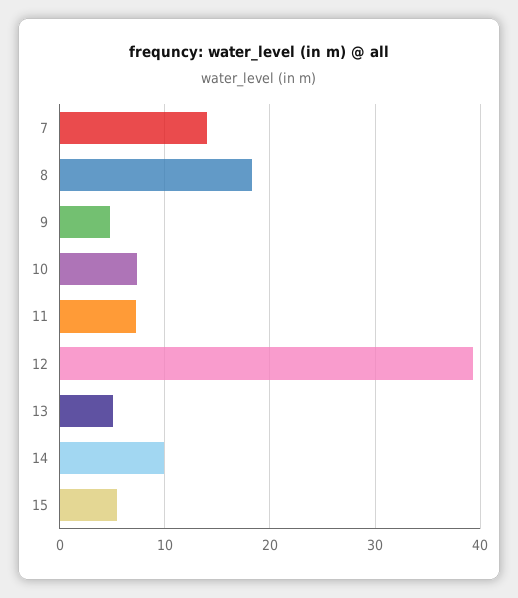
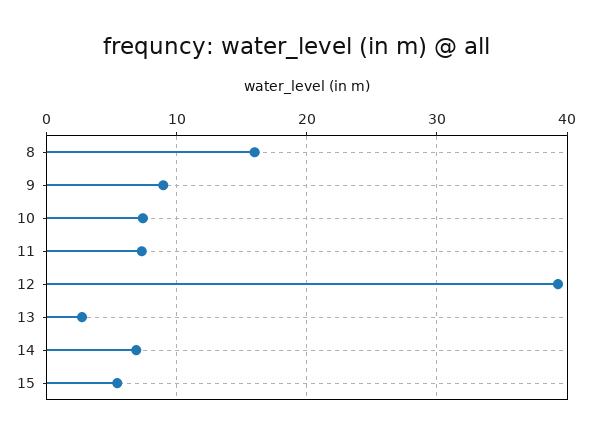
7: 14 -> none
8: 18 -> 16
9: 5 -> 9
13: 5 -> 3
14: 10 -> 7

